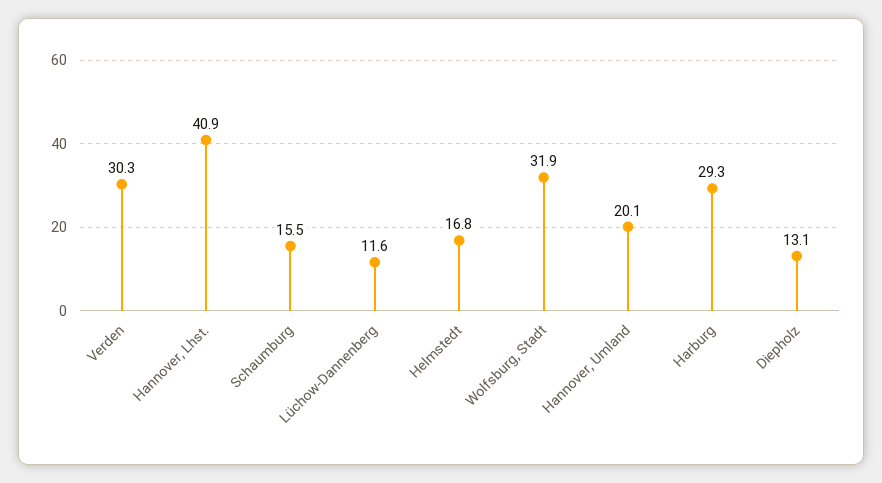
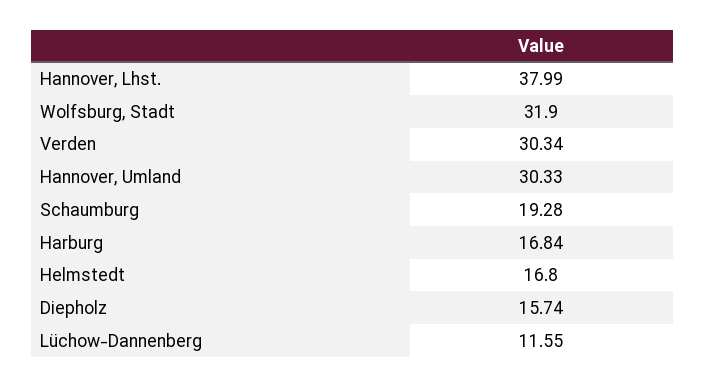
Hannover, Lhst.: 40.9 -> 37.99
Schaumburg: 15.5 -> 19.28
Hannover, Umland: 20.1 -> 30.33
Harburg: 29.3 -> 16.84
Diepholz: 13.1 -> 15.74

